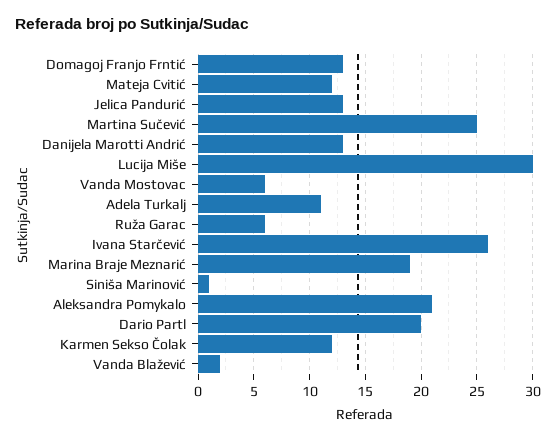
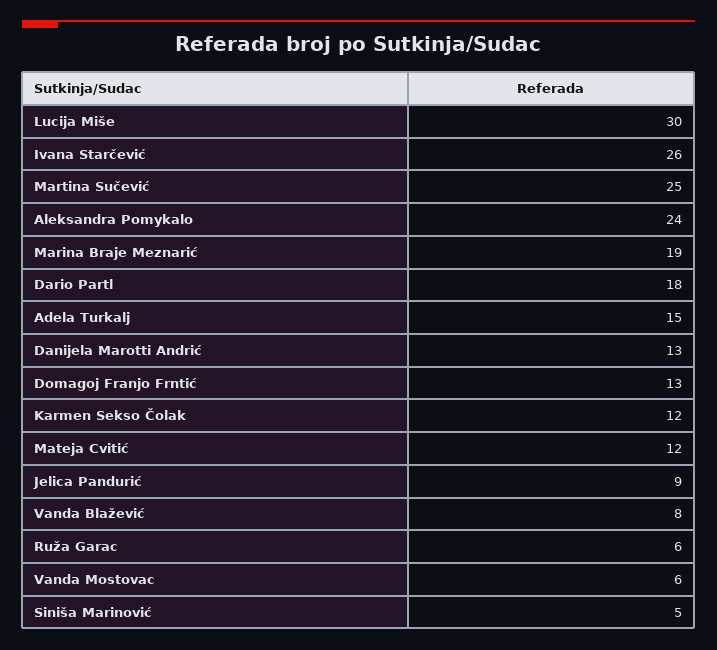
Jelica Pandurić: 13 -> 9
Adela Turkalj: 11 -> 15
Siniša Marinović: 1 -> 5
Aleksandra Pomykalo: 21 -> 24
Dario Partl: 20 -> 18
Vanda Blažević: 2 -> 8

